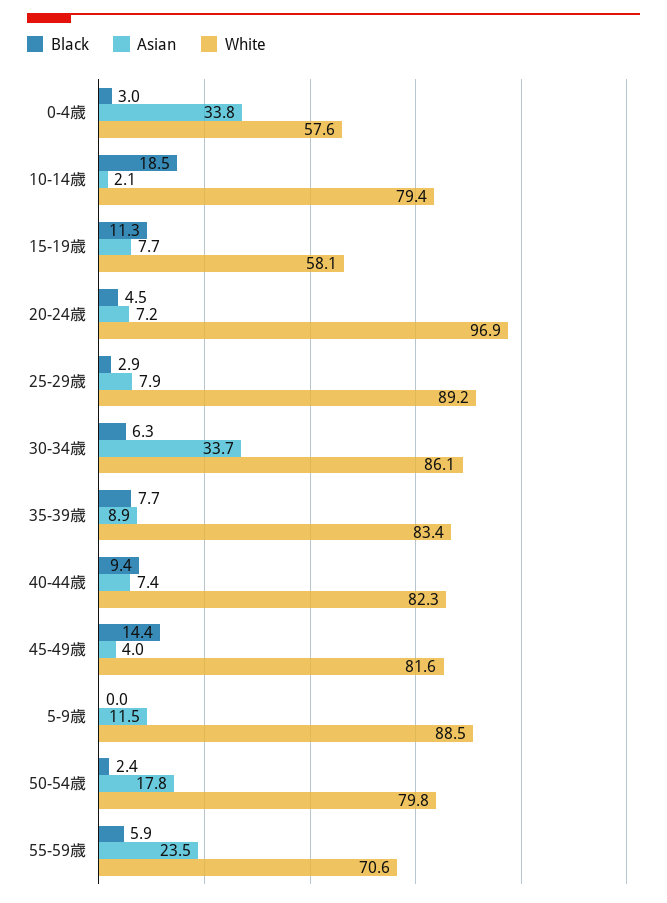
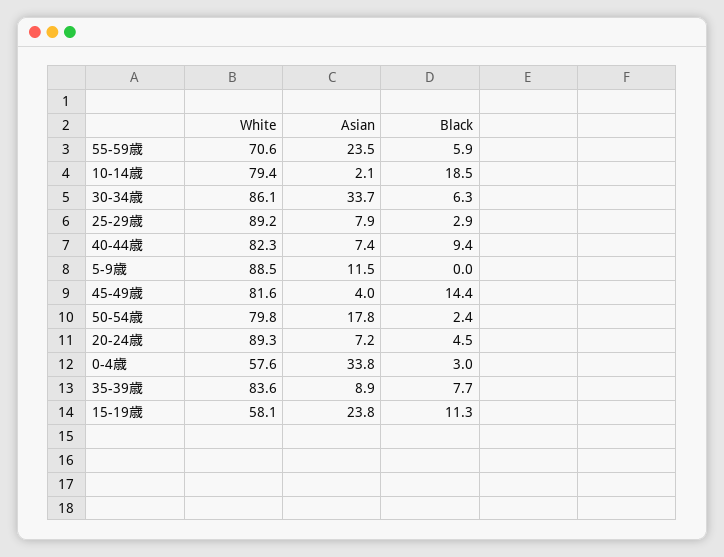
Asian, 15-19歳: 7.7 -> 23.8
White, 20-24歳: 96.9 -> 89.3
White, 35-39歳: 83.4 -> 83.6

